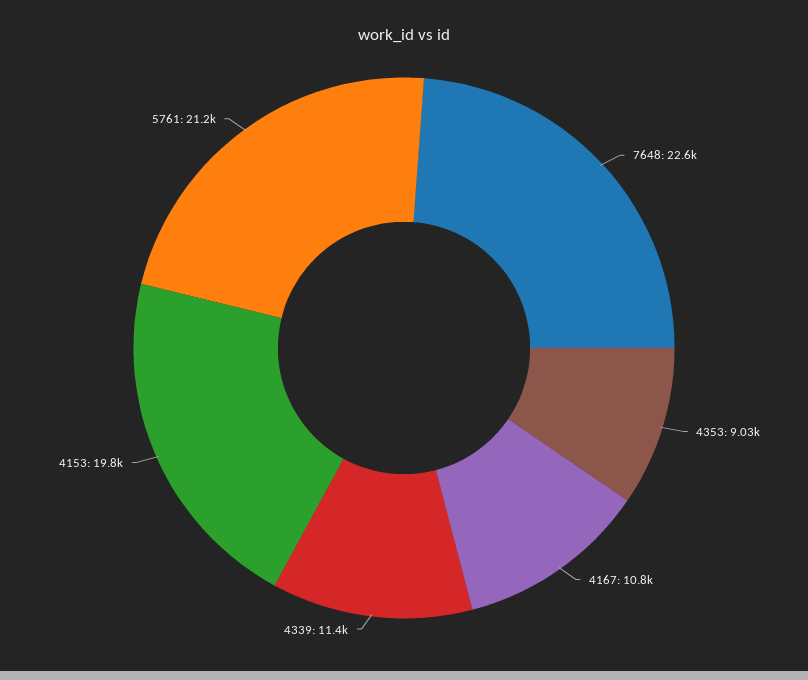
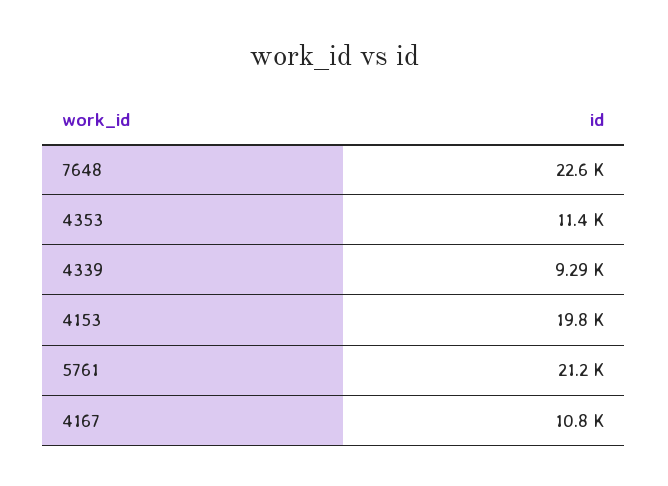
4353: 9030 -> 11400
4339: 11400 -> 9290

